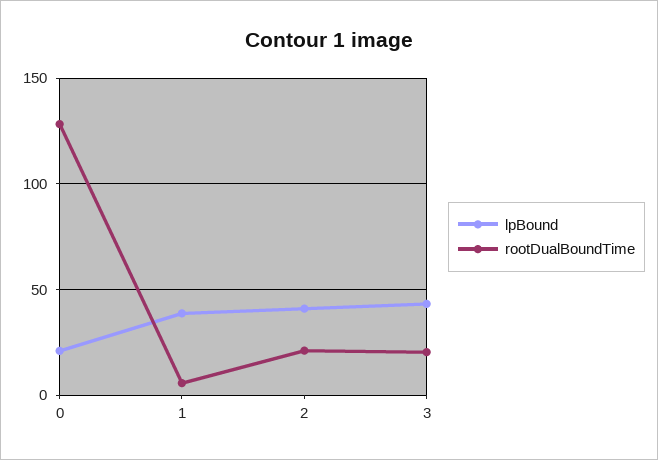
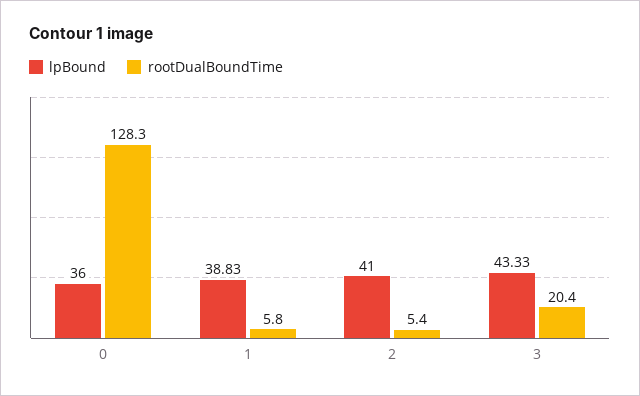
lpBound, 0: 20 -> 36
rootDualBoundTime, 2: 20 -> 5.4

